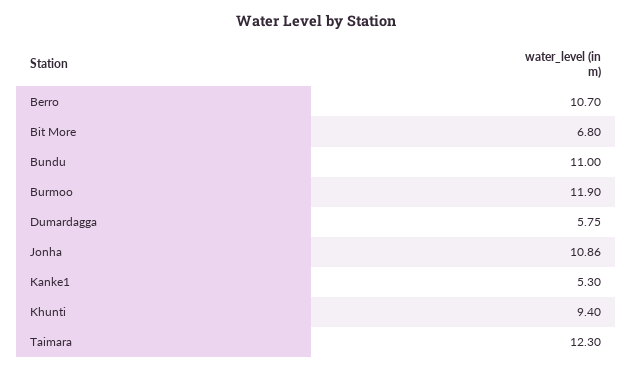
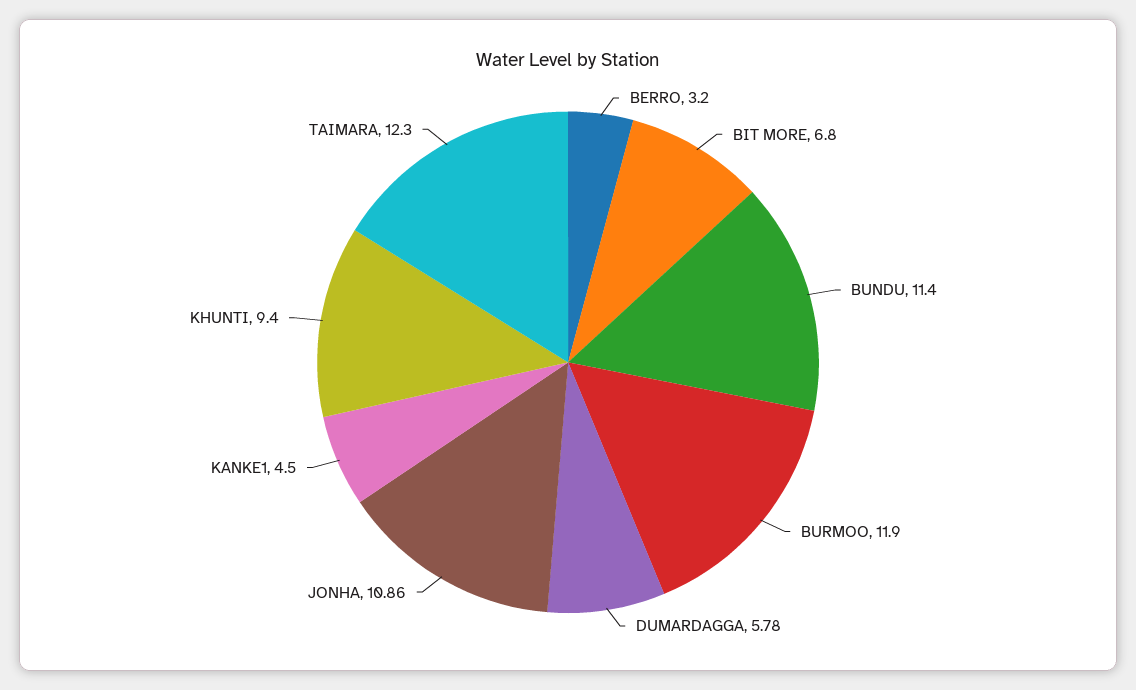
Berro: 10.7 -> 3.2
Bundu: 11 -> 11.4
Dumardagga: 5.75 -> 5.78
Kanke1: 5.3 -> 4.5

